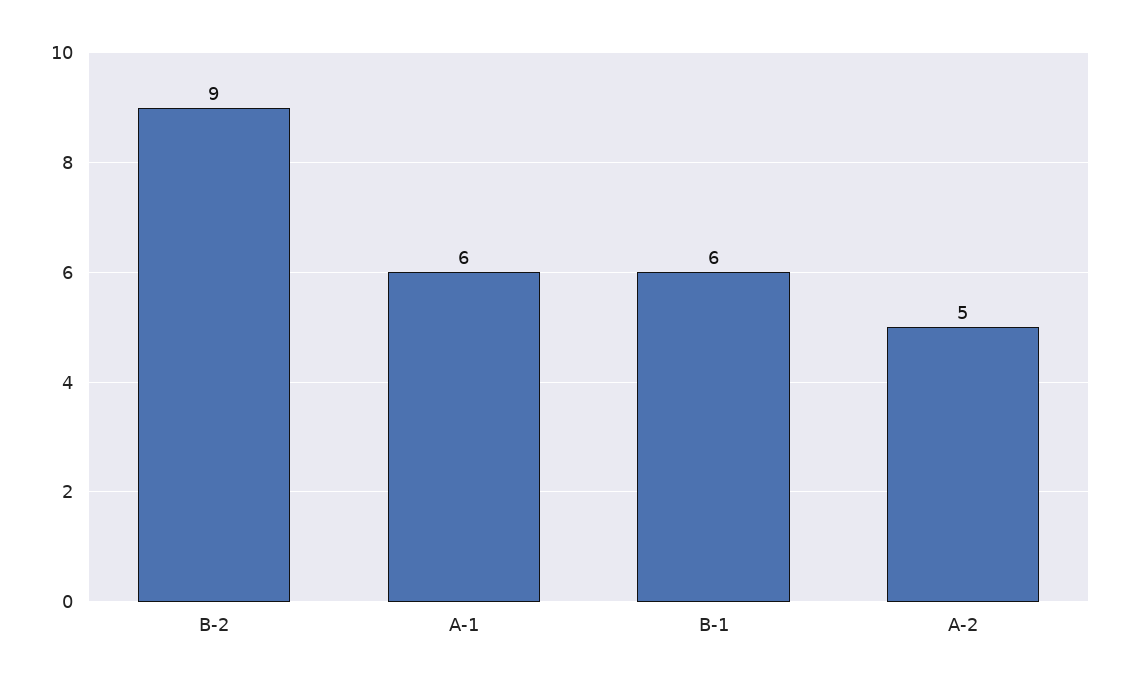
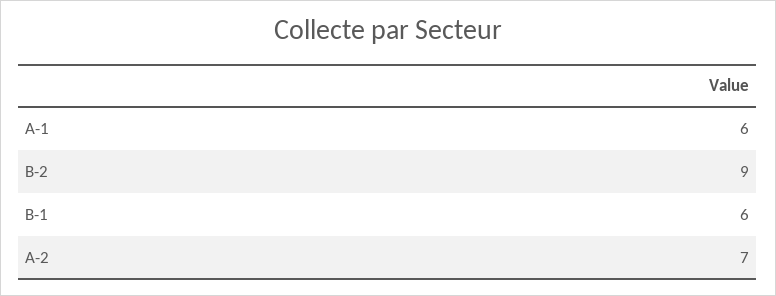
A-2: 5 -> 7

